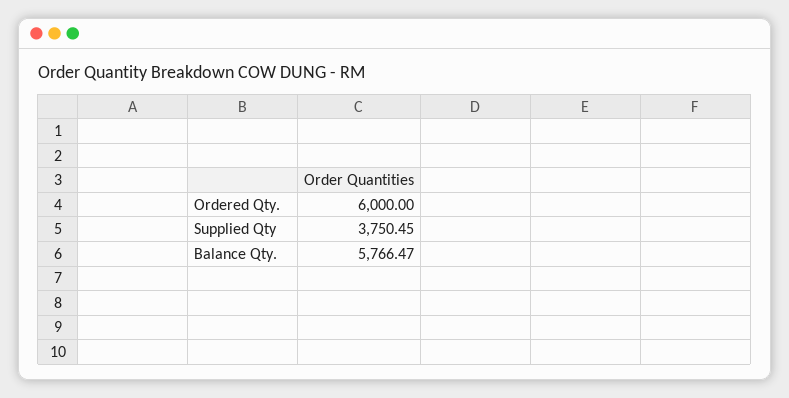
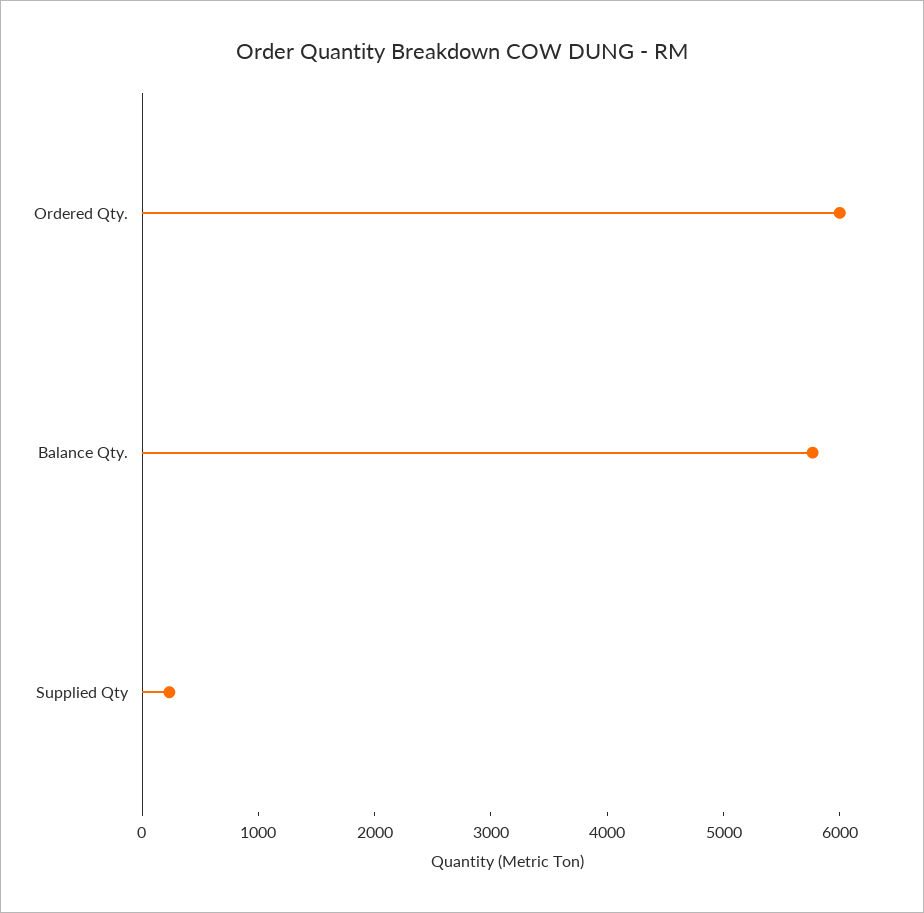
Supplied Qty: 3750.45 -> 200

